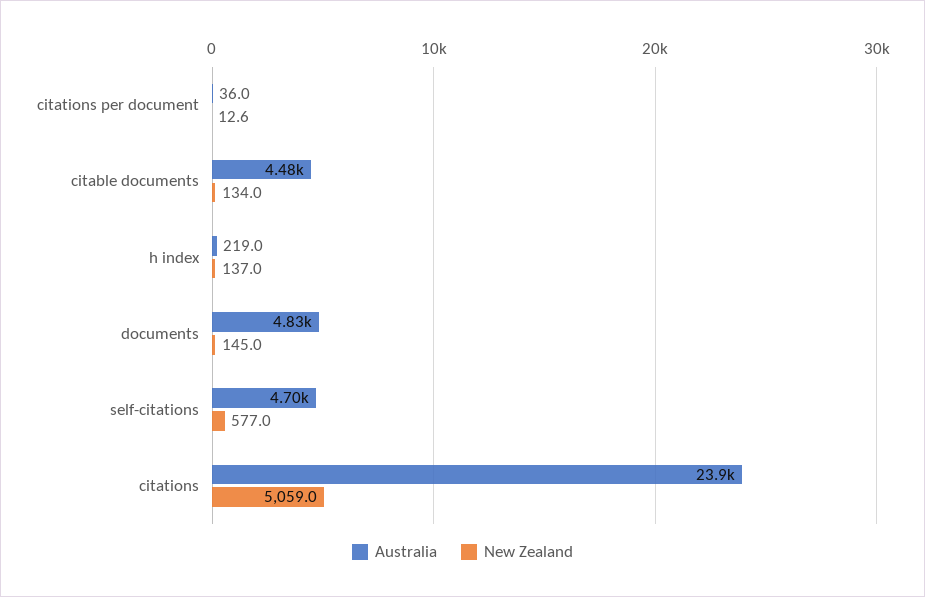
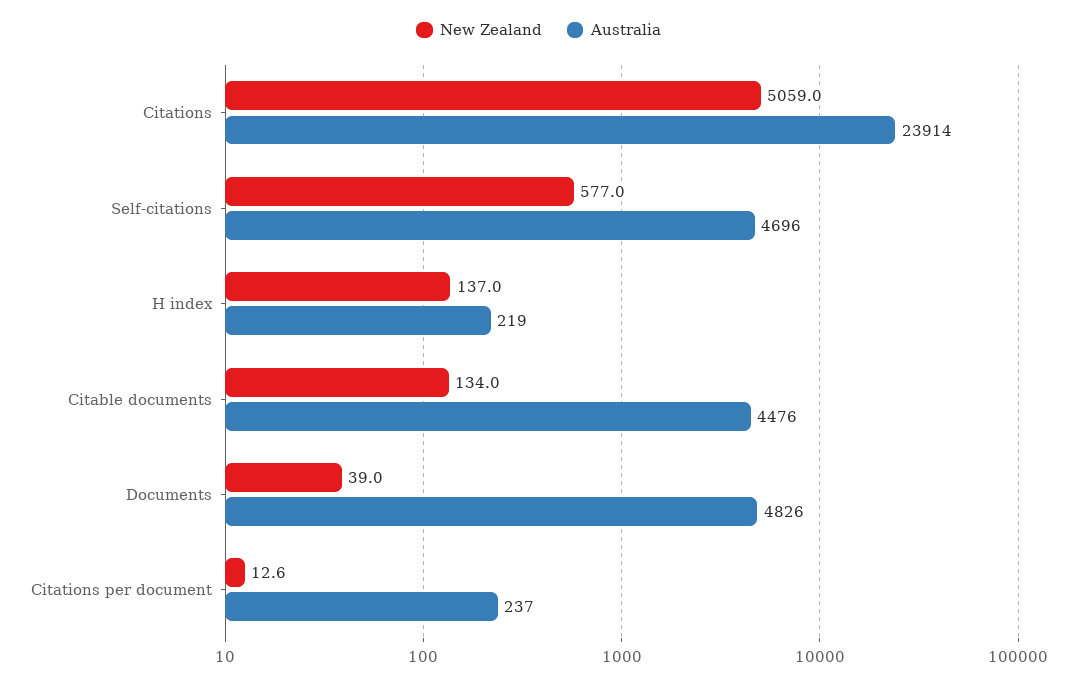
Australia, citations per document: 36 -> 237
New Zealand, documents: 145 -> 39

